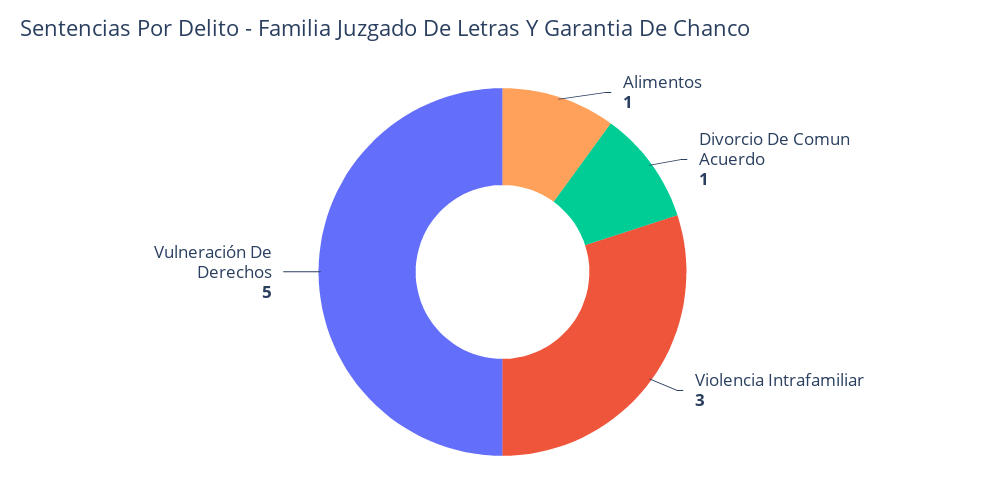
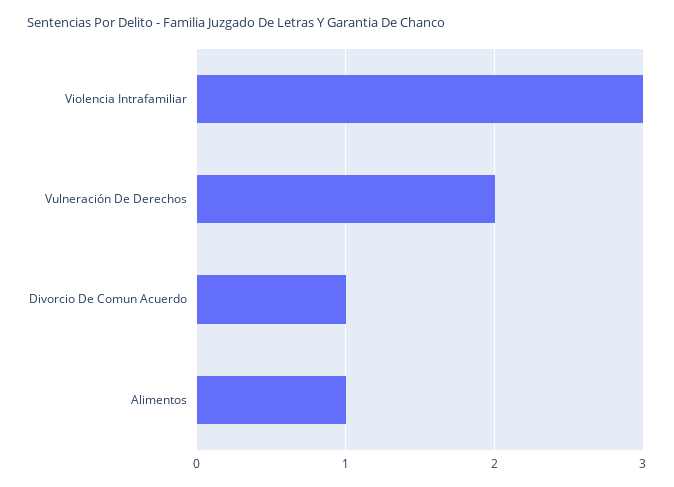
Vulneración De Derechos: 5 -> 2

